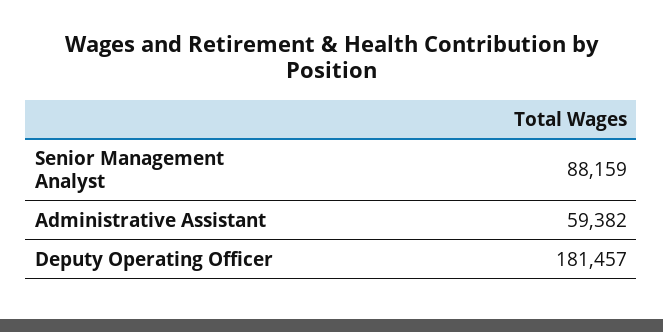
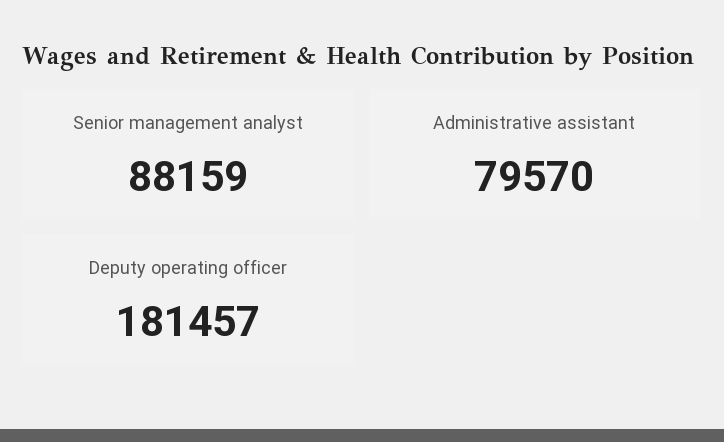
Administrative Assistant: 59382 -> 79570

